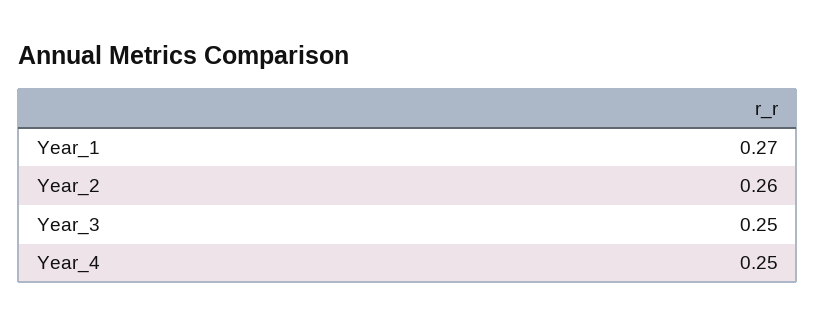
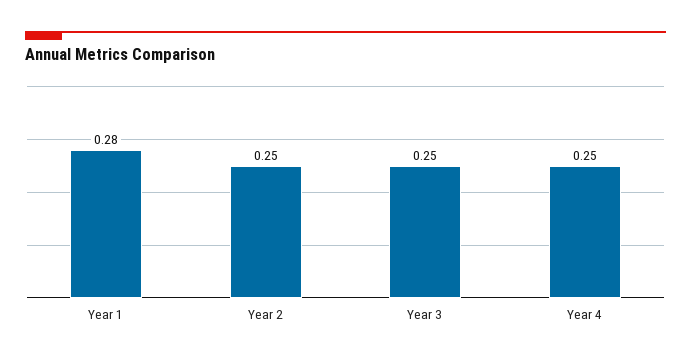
Year_1: 0.27 -> 0.28
Year_2: 0.26 -> 0.25

